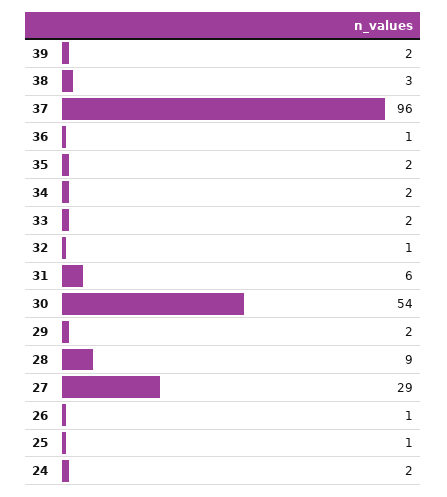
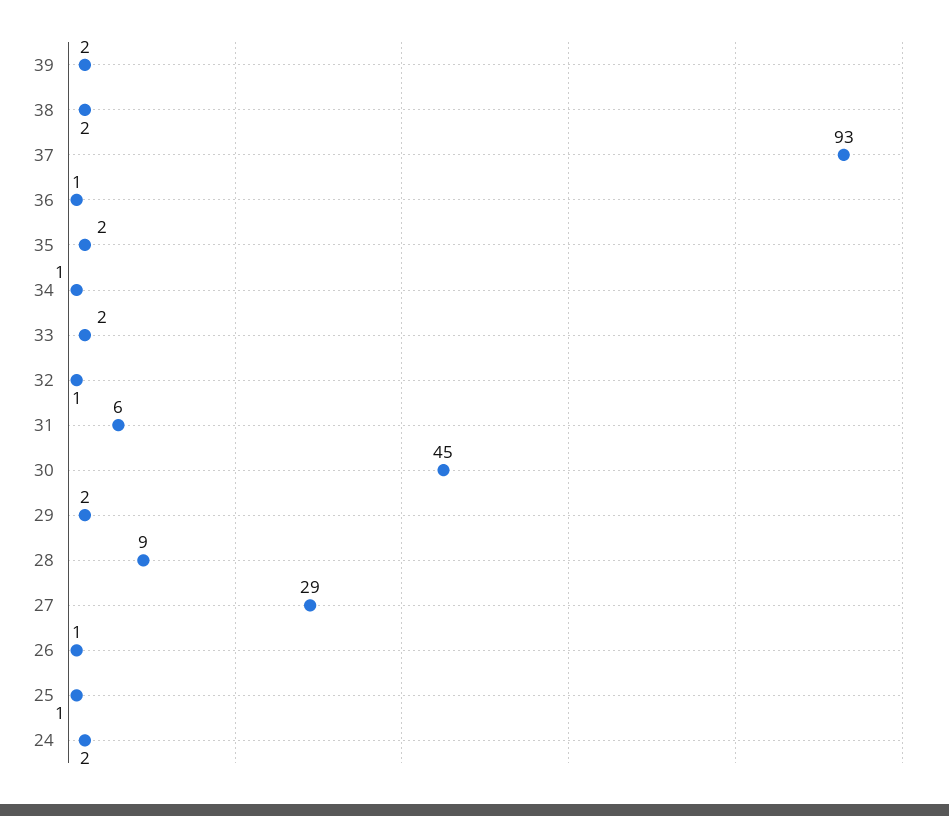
38: 3 -> 2
37: 96 -> 93
34: 2 -> 1
30: 54 -> 45

